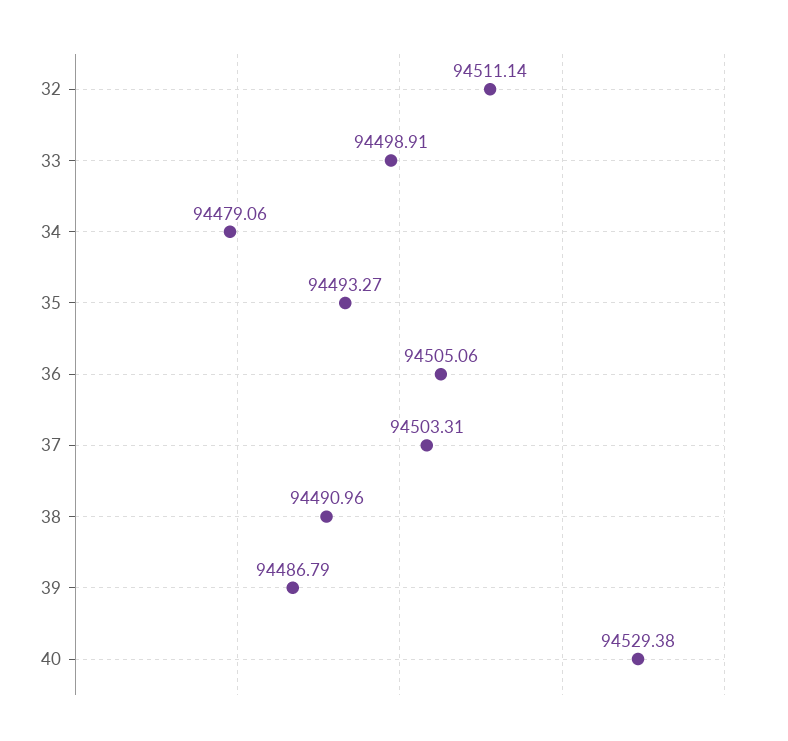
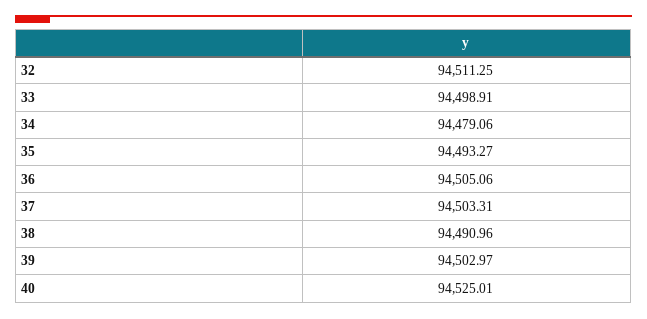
32: 94511.14 -> 94511.25
39: 94486.79 -> 94502.97
40: 94529.38 -> 94525.01

